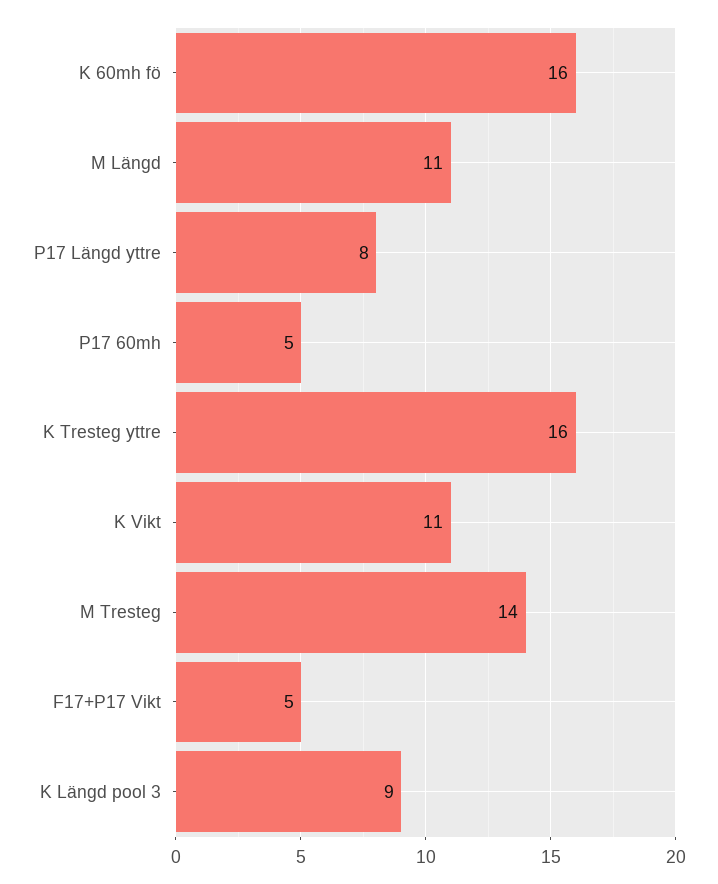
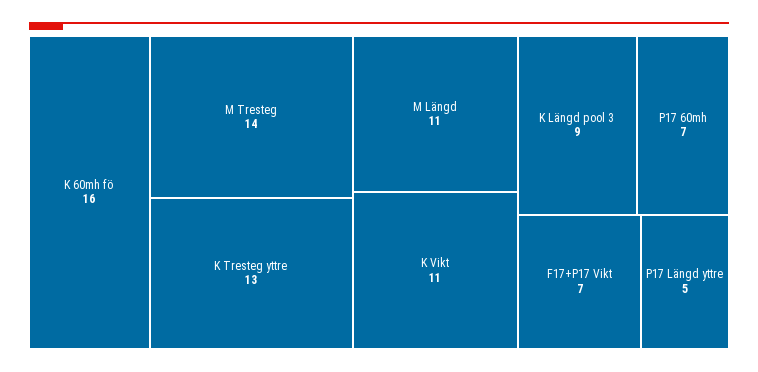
P17 Längd yttre: 8 -> 5
P17 60mh: 5 -> 7
K Tresteg yttre: 16 -> 13
F17+P17 Vikt: 5 -> 7

